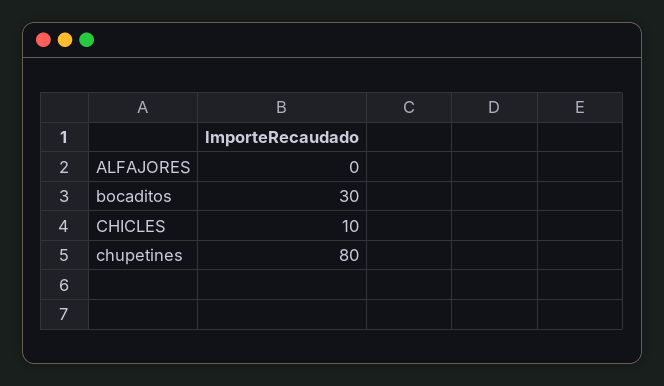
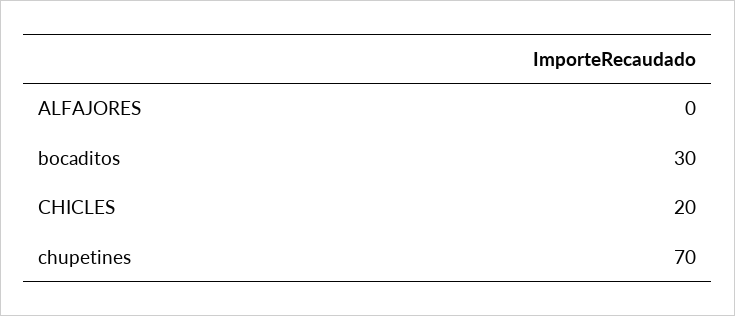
CHICLES: 10 -> 20
chupetines: 80 -> 70

